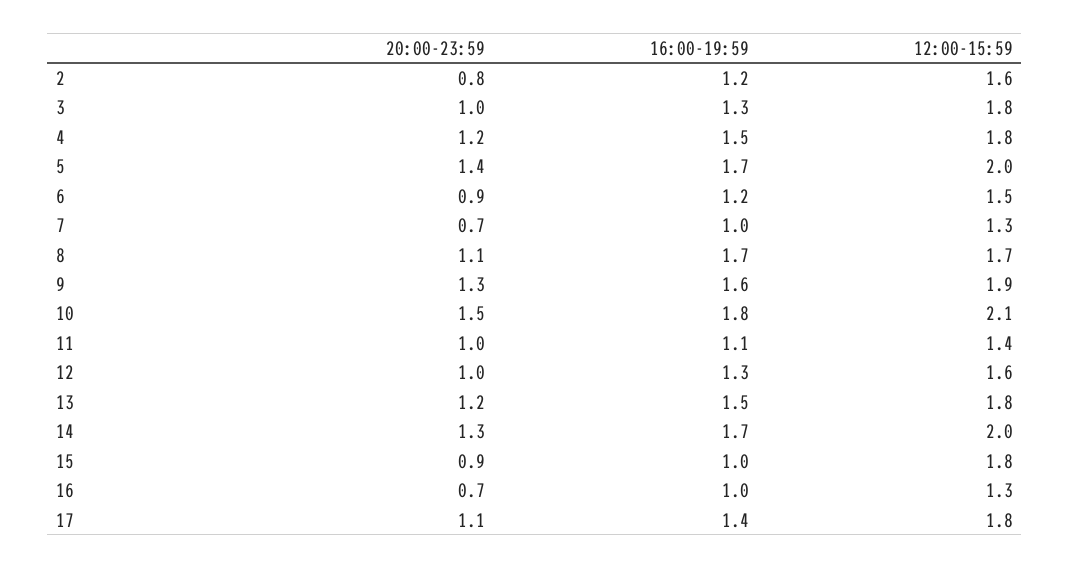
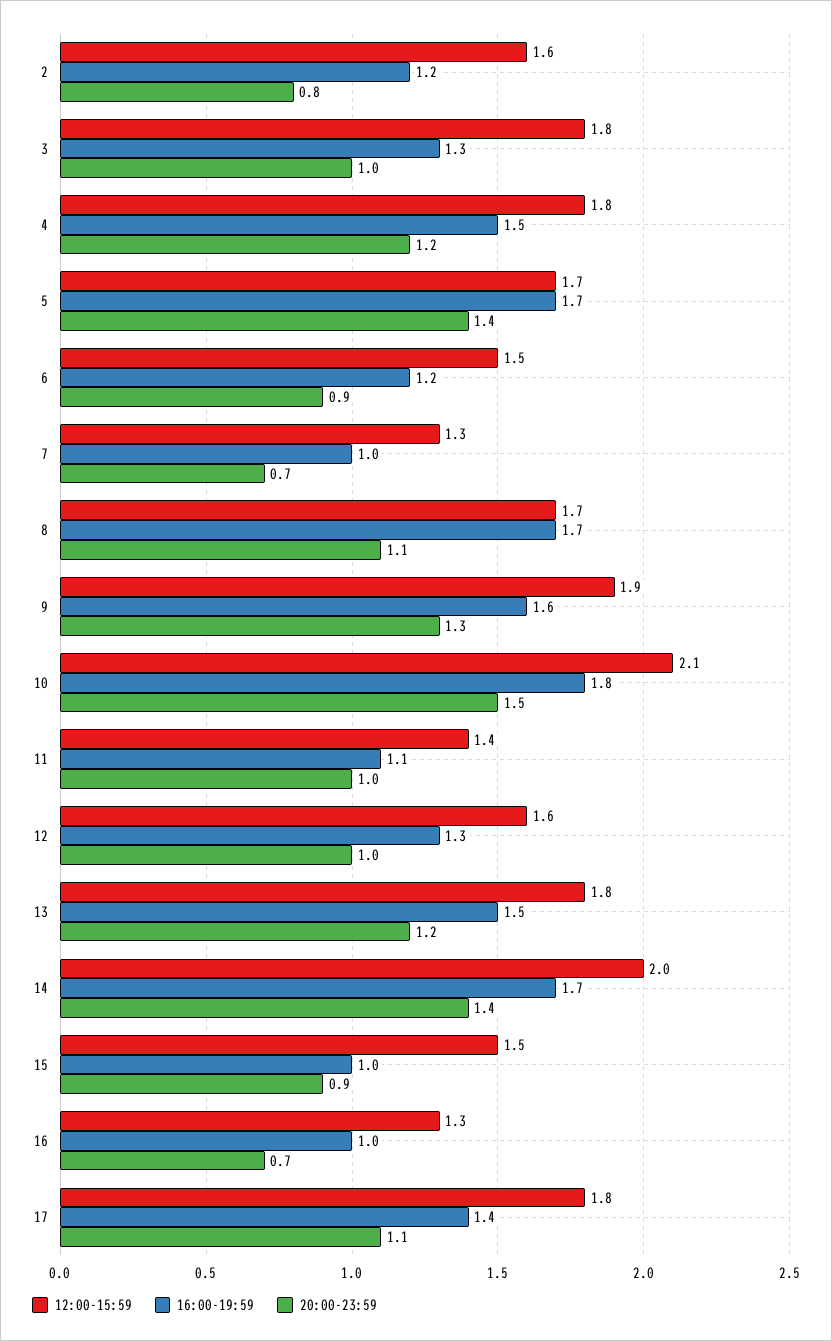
12:00-15:59, 5: 2 -> 1.7
20:00-23:59, 14: 1.3 -> 1.4
12:00-15:59, 15: 1.8 -> 1.5

